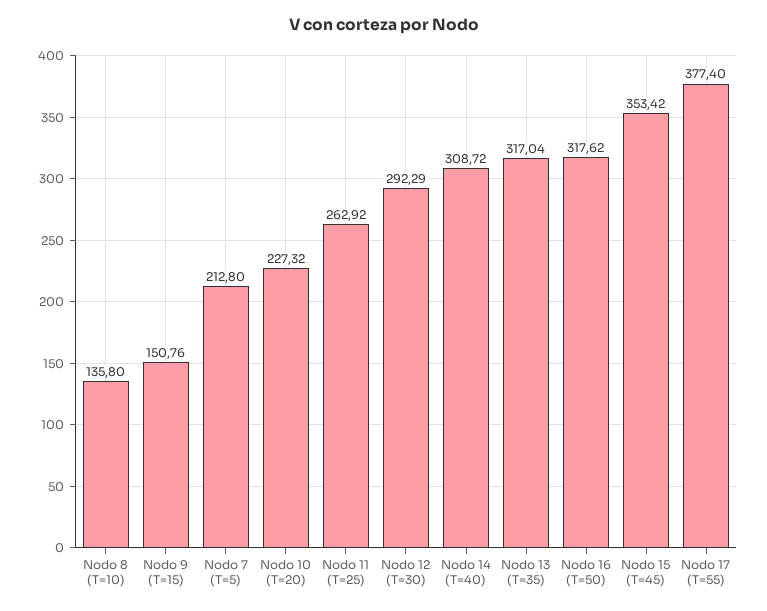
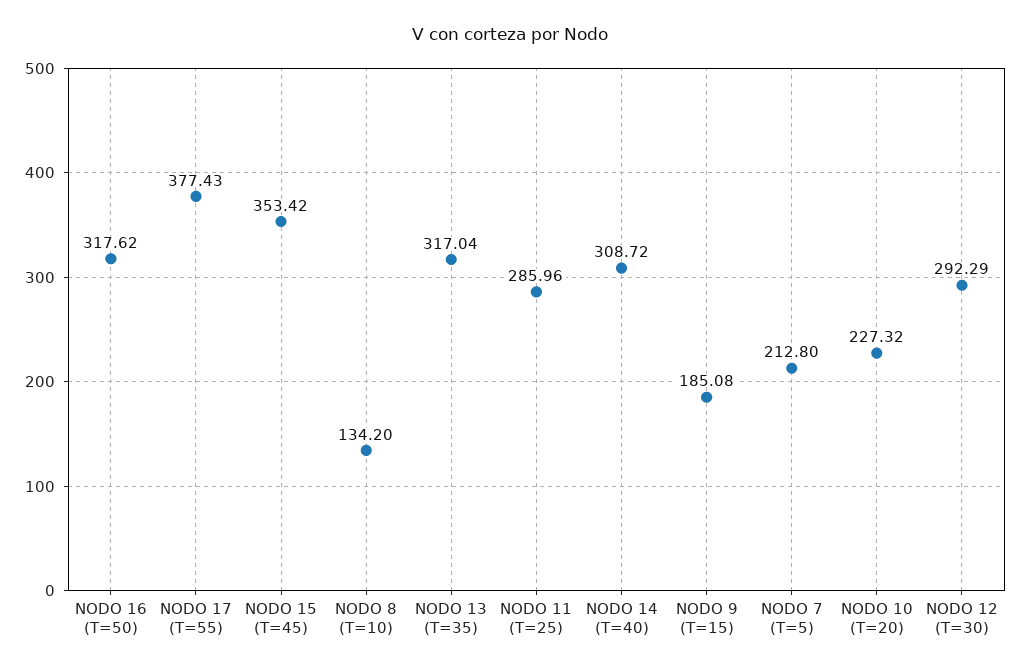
Nodo 8 (T=10): 135.8 -> 134.2
Nodo 9 (T=15): 150.76 -> 185.08
Nodo 11 (T=25): 262.92 -> 285.96
Nodo 17 (T=55): 377.4 -> 377.43

